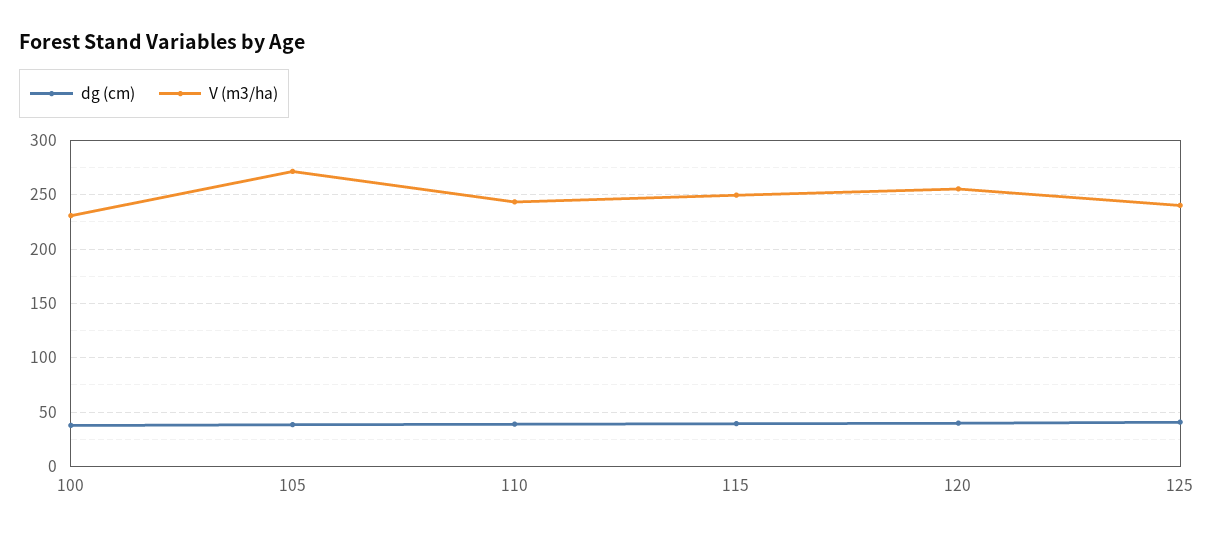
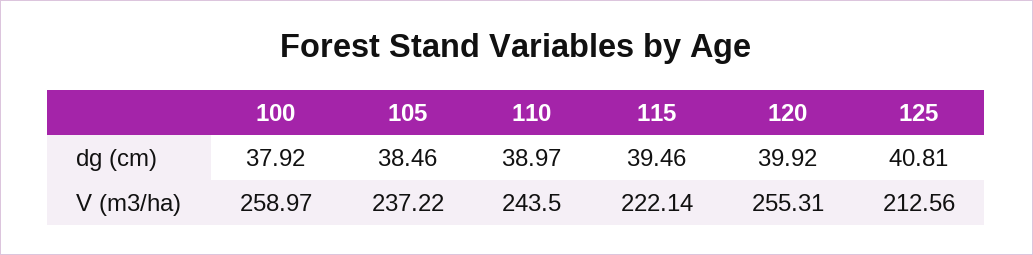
V (m3/ha), 100: 230 -> 258.97
V (m3/ha), 105: 270 -> 237.22
V (m3/ha), 115: 250 -> 222.14
V (m3/ha), 125: 240 -> 212.56

